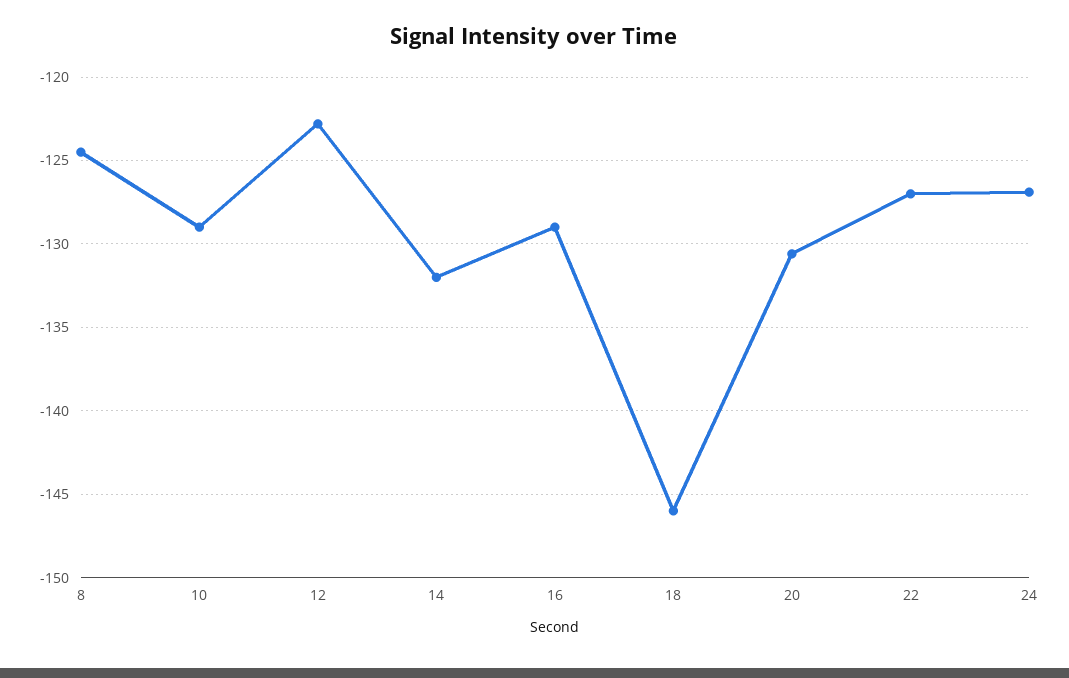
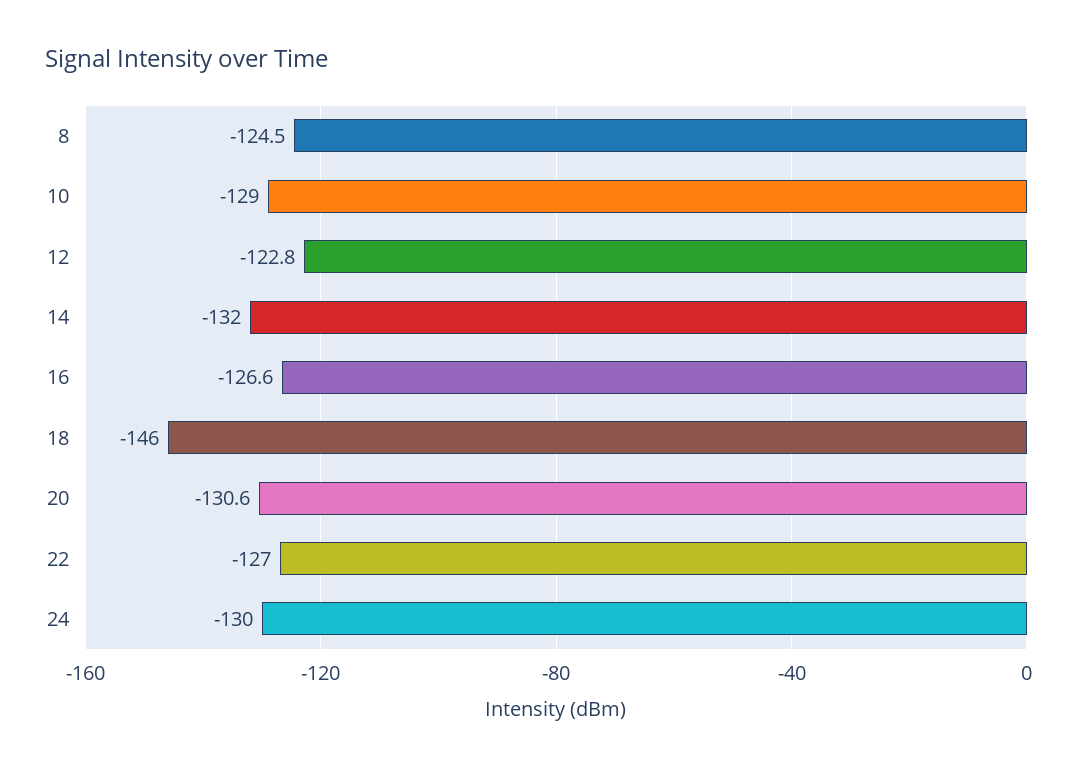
16: -129 -> -126.6
24: -127 -> -130

